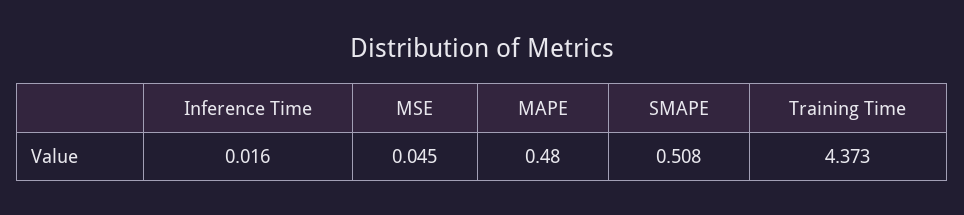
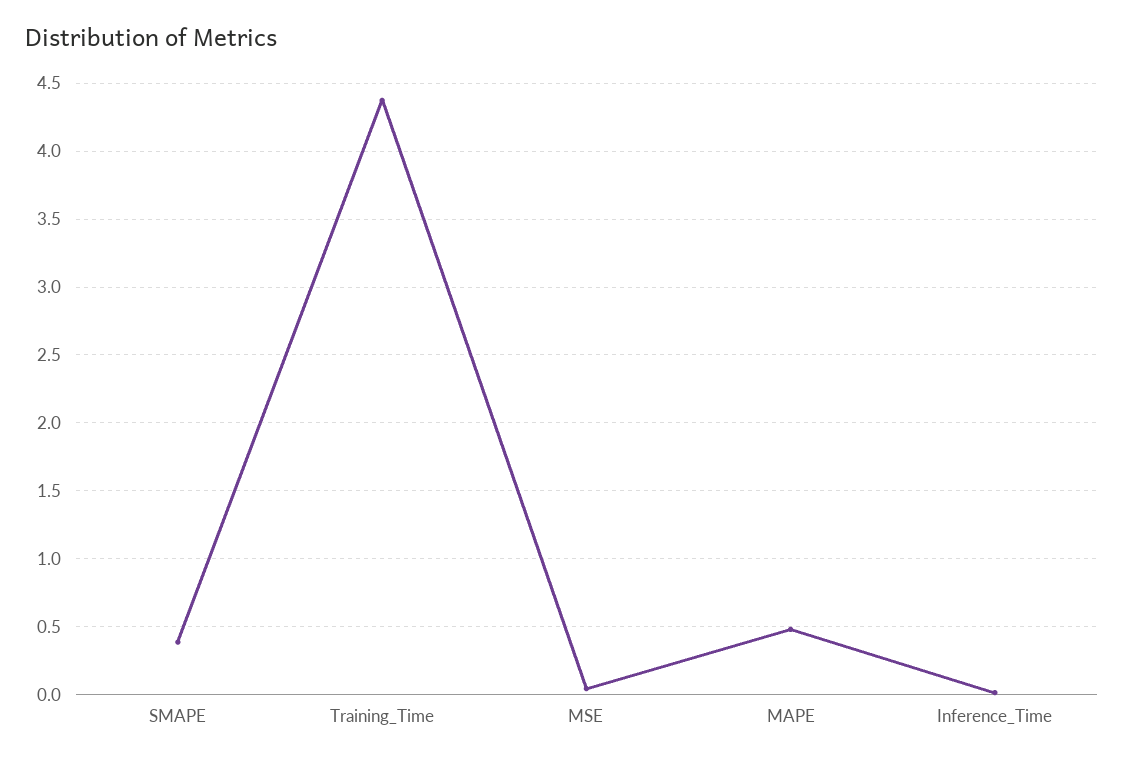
SMAPE: 0.508 -> 0.4

